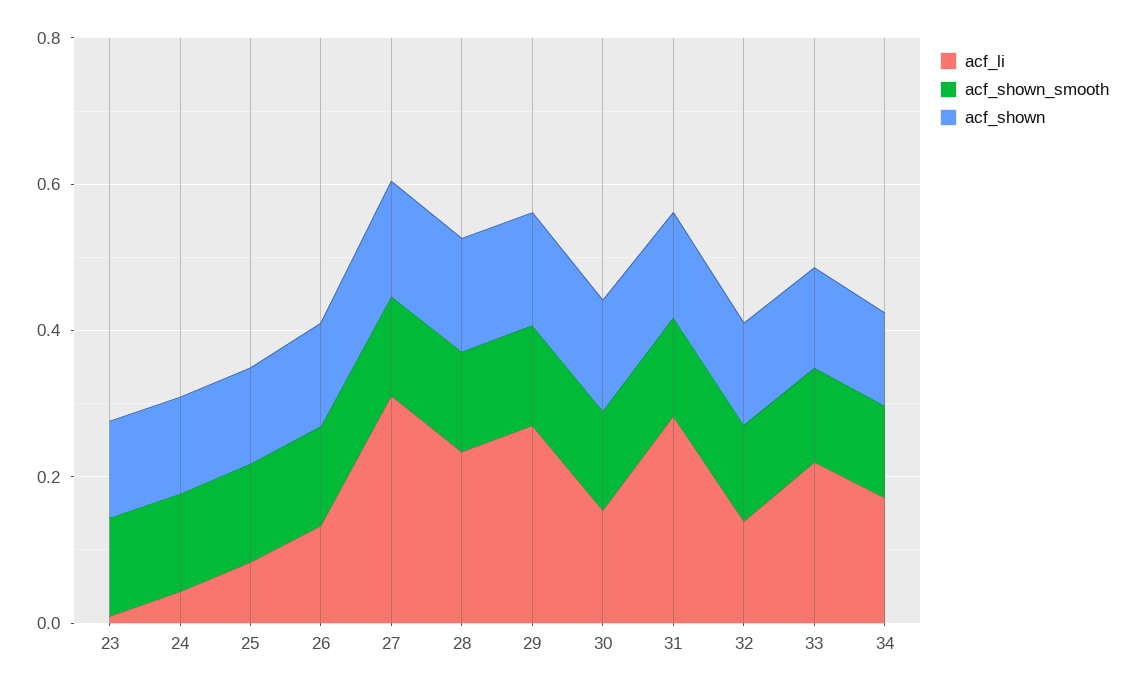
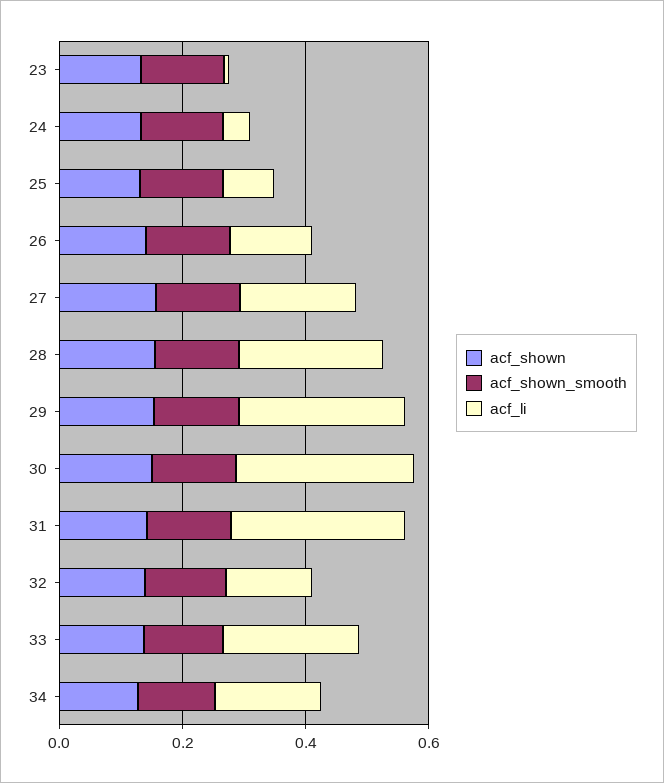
acf_li, 27: 0.3 -> 0.2
acf_li, 30: 0.15 -> 0.3

